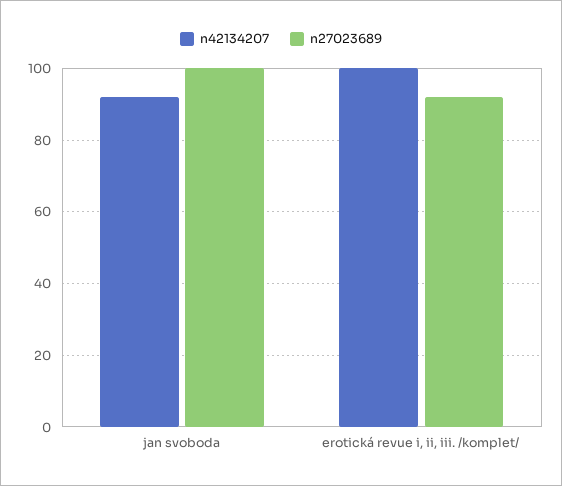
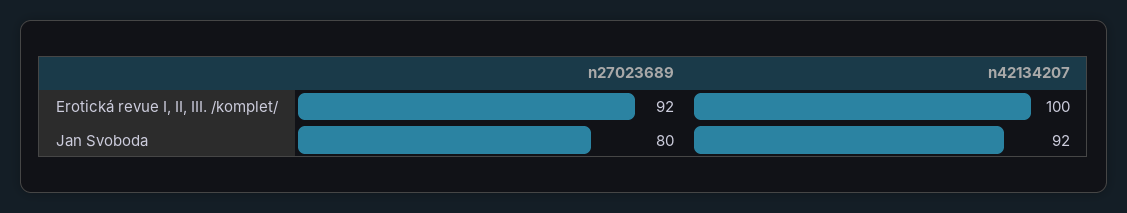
n27023689, jan svoboda: 100 -> 80

